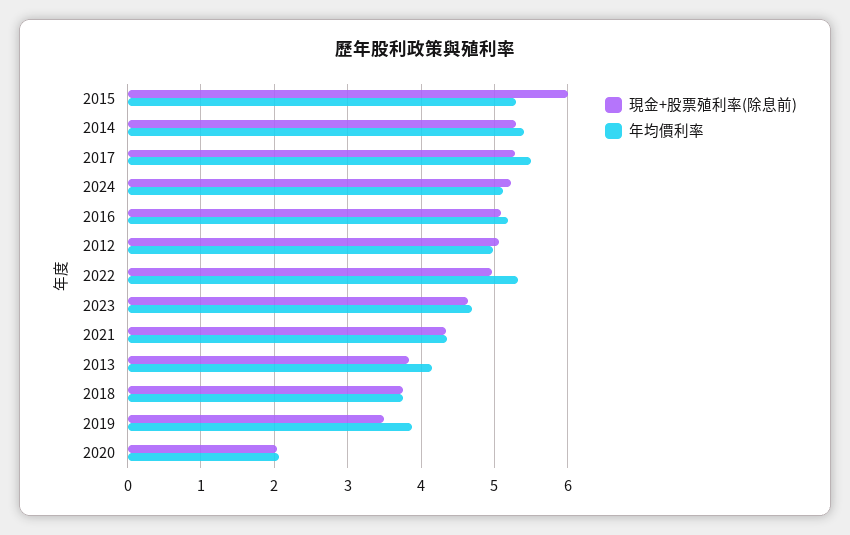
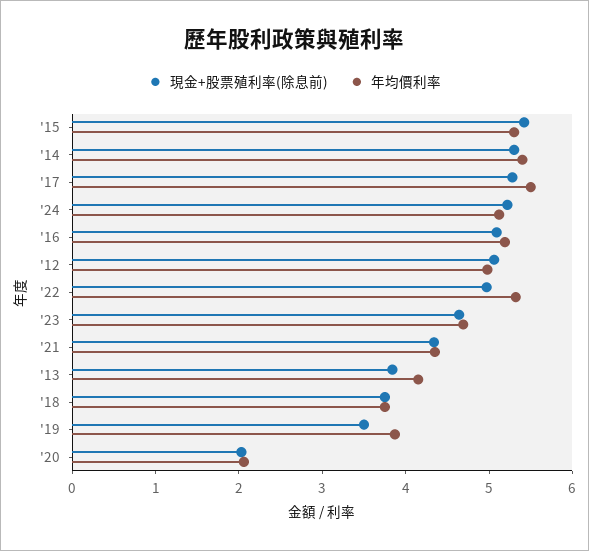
現金+股票殖利率(除息前), 2015: 6 -> 5.4

